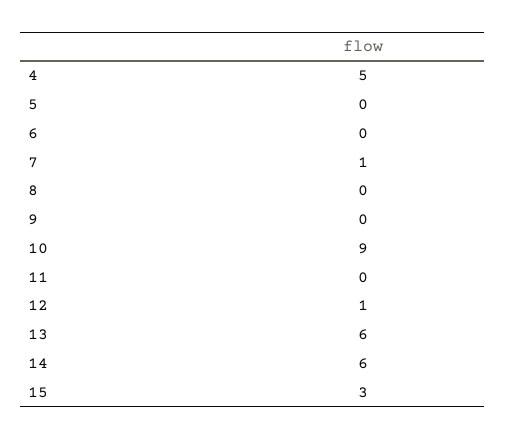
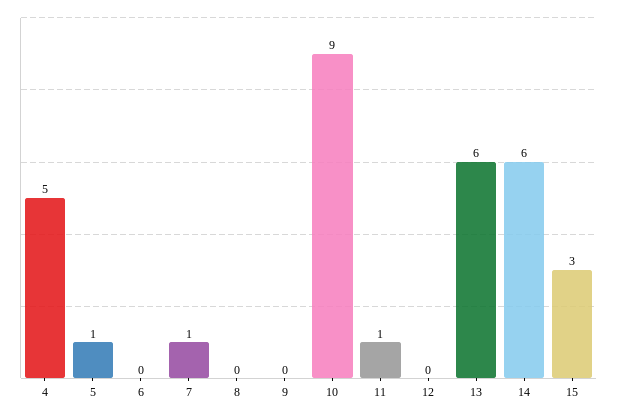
5: 0 -> 1
11: 0 -> 1
12: 1 -> 0

